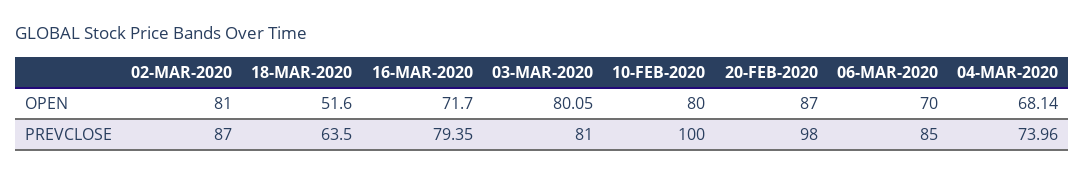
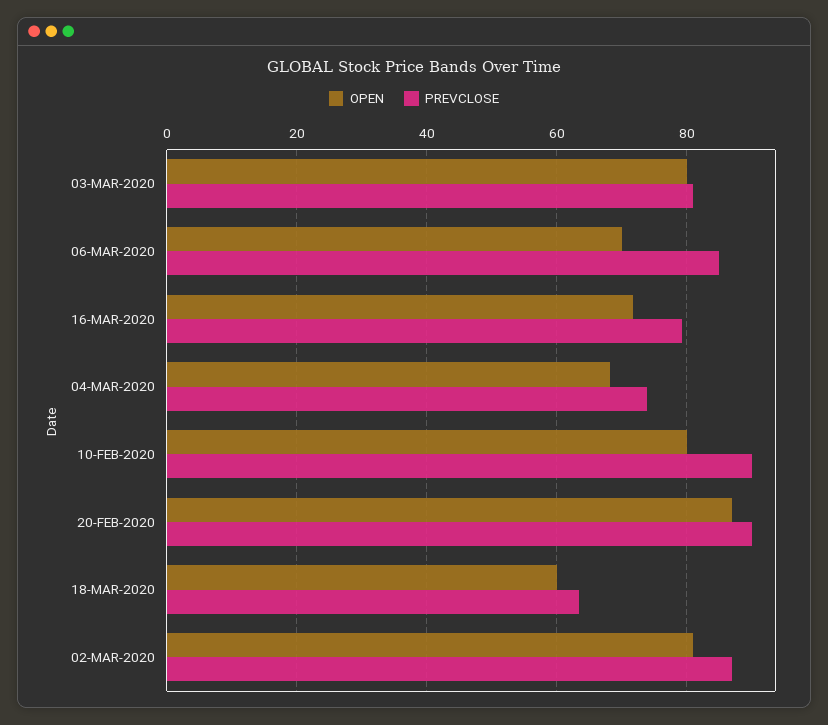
OPEN, 18-MAR-2020: 51.6 -> 60
PREVCLOSE, 10-FEB-2020: 100 -> 90
PREVCLOSE, 20-FEB-2020: 98 -> 90

